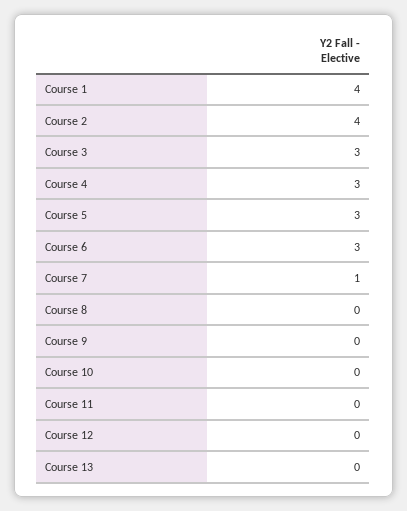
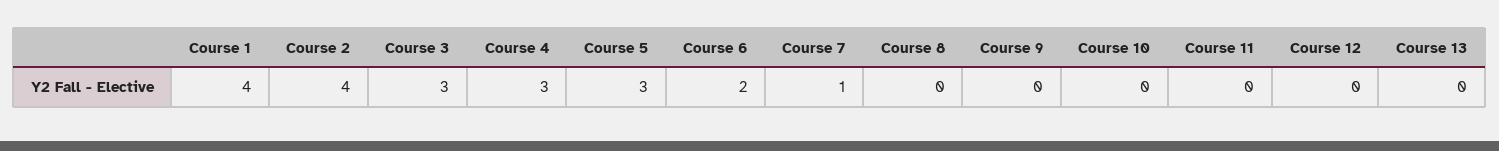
Course 6: 3 -> 2

